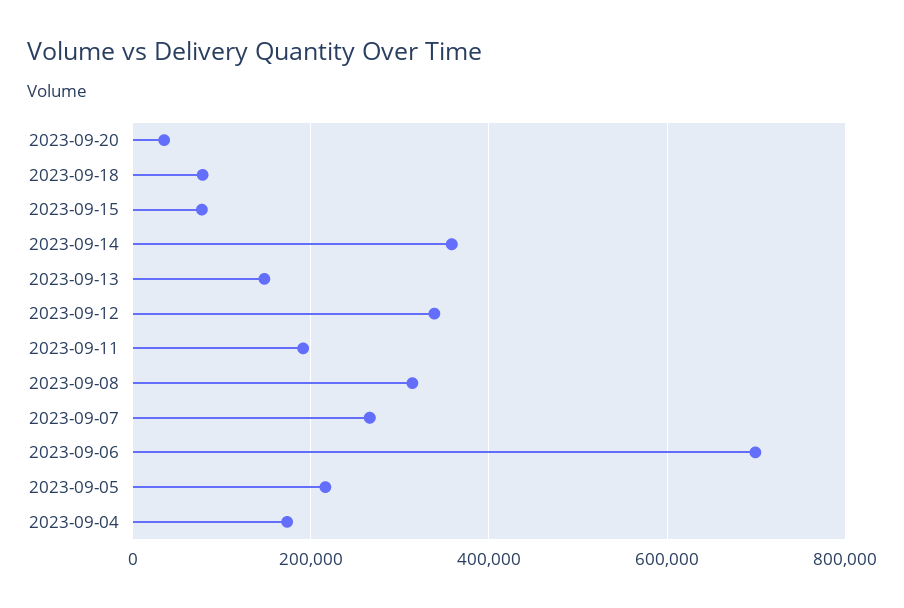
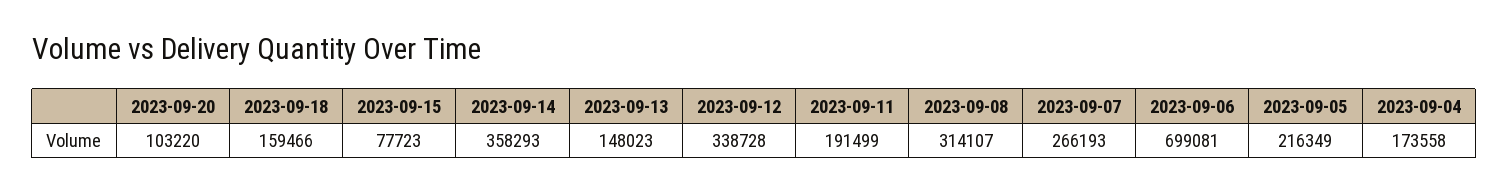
2023-09-20: 40000 -> 103220
2023-09-18: 80000 -> 159466

